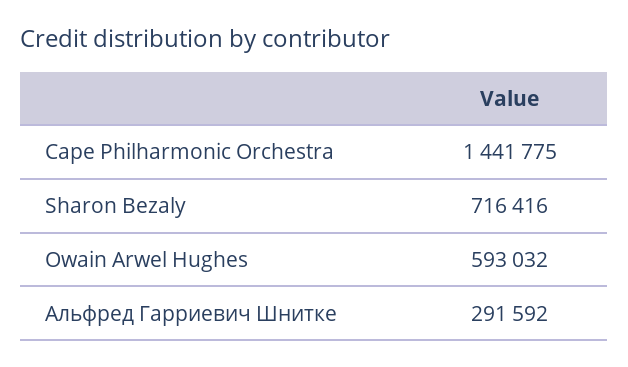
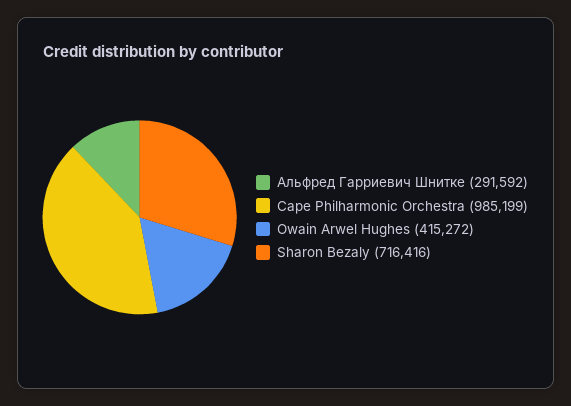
Cape Philharmonic Orchestra: 1441775 -> 985199
Owain Arwel Hughes: 593032 -> 415272

